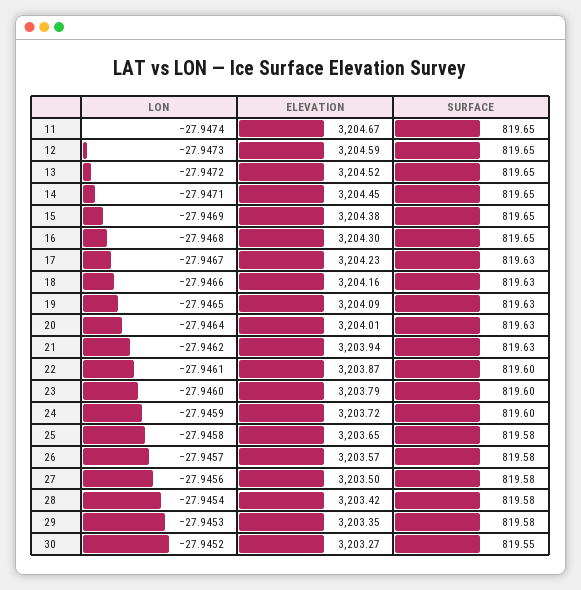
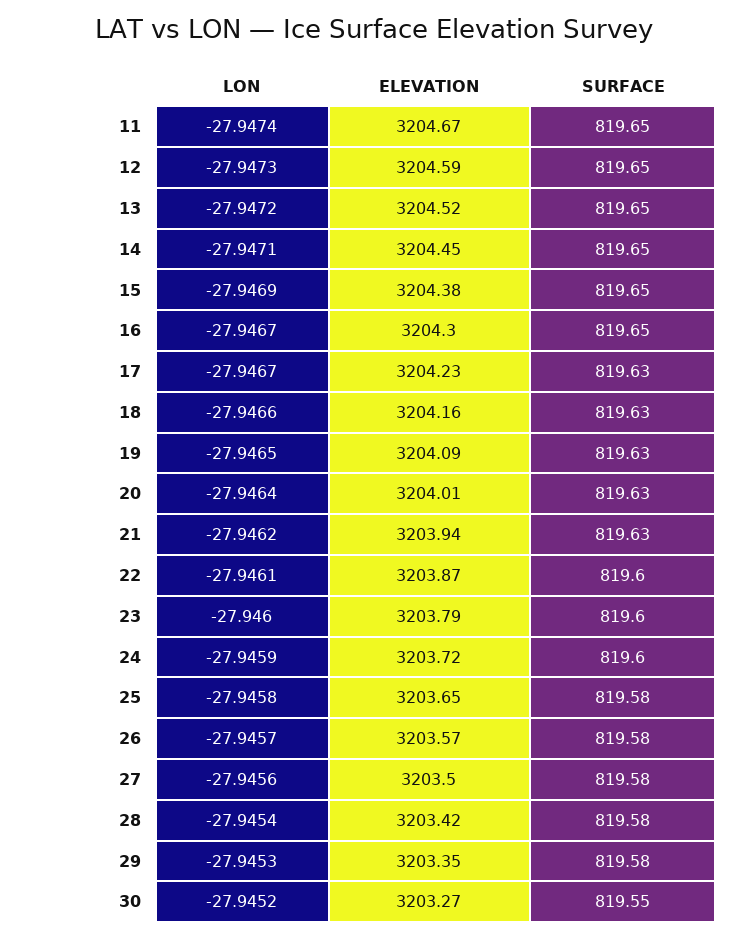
LON, 16: -27.9468 -> -27.9467

